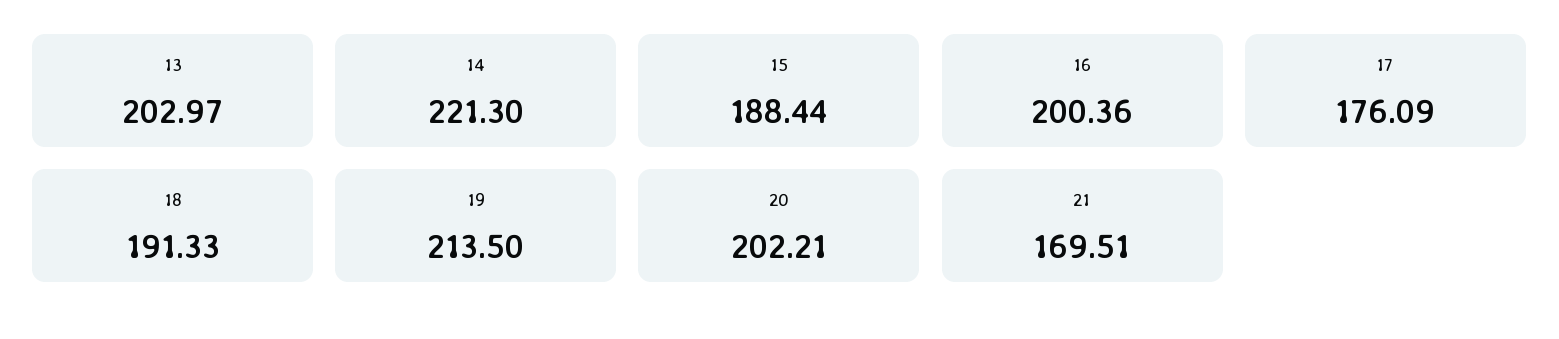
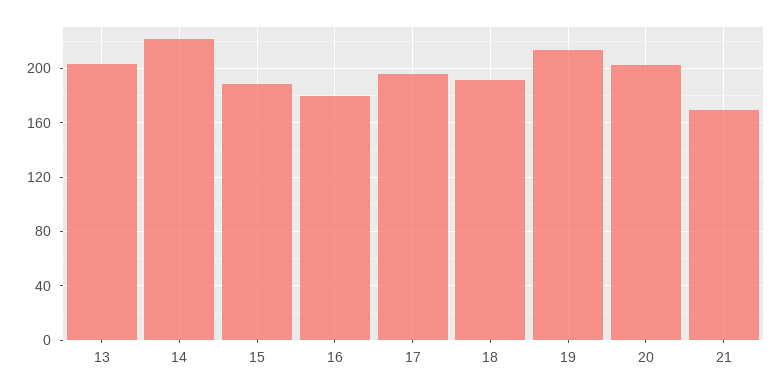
16: 200.36 -> 180
17: 176.09 -> 195

